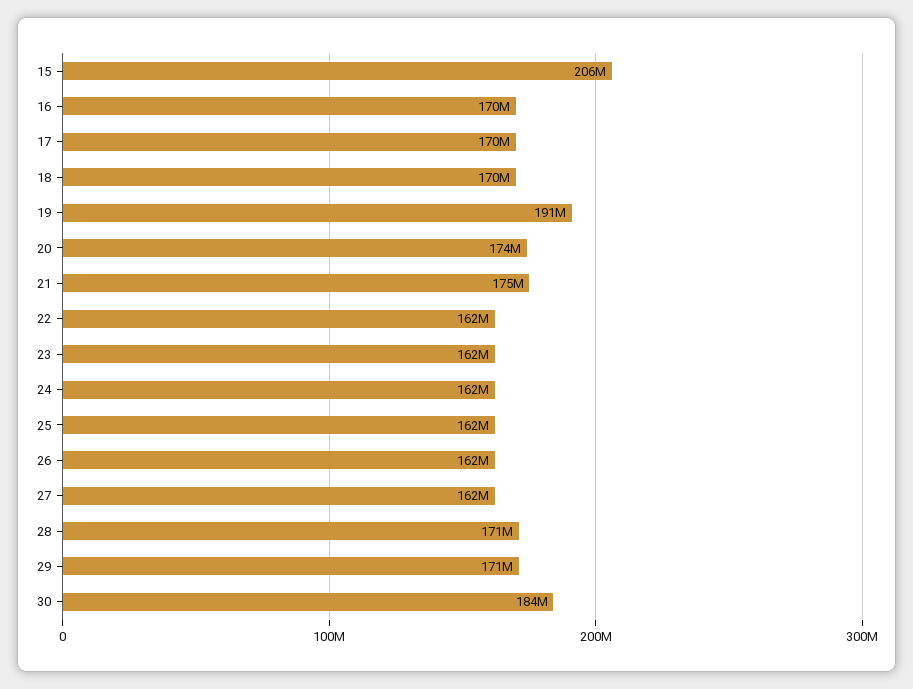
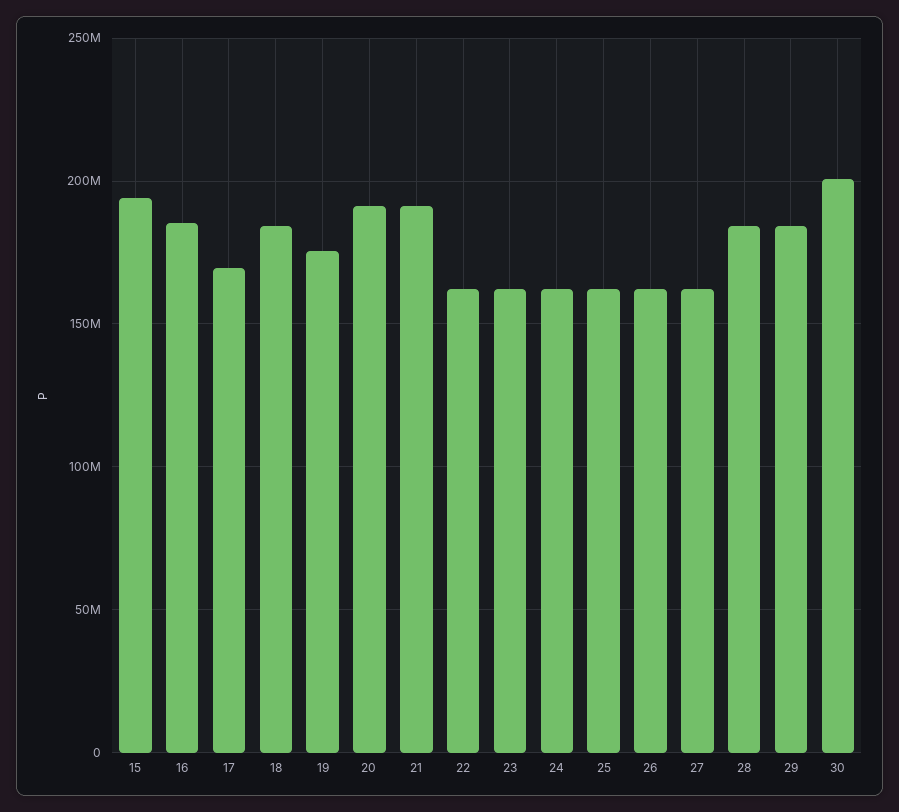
15: 206000000 -> 195000000
16: 170000000 -> 185000000
18: 170000000 -> 185000000
19: 191000000 -> 175000000
20: 174000000 -> 190000000
21: 175000000 -> 190000000
28: 171000000 -> 185000000
29: 171000000 -> 185000000
30: 184000000 -> 200000000

